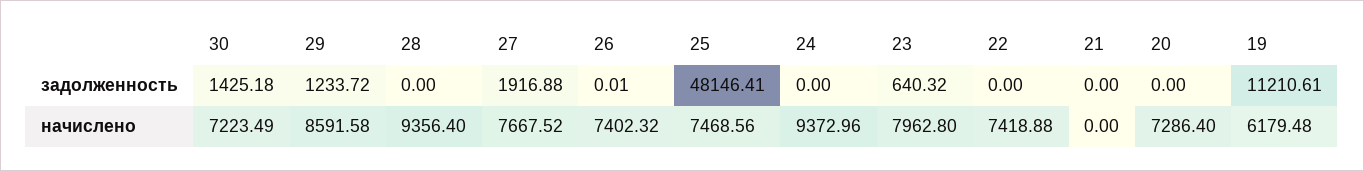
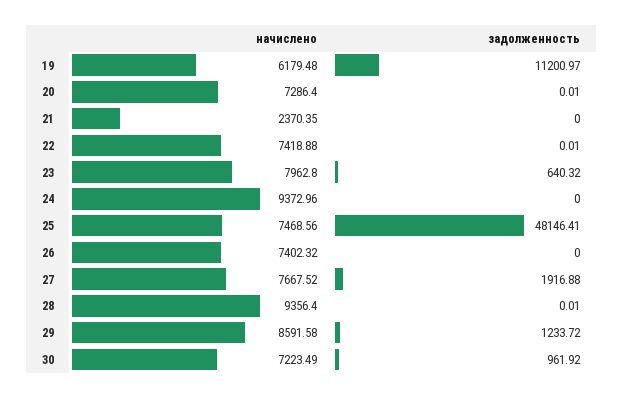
30, задолженность: 1425.18 -> 961.92
28, задолженность: 0 -> 0.01
26, задолженность: 0.01 -> 0
22, задолженность: 0 -> 0.01
20, задолженность: 0 -> 0.01
19, задолженность: 11210.61 -> 11200.97
21, начислено: 0 -> 2370.35

